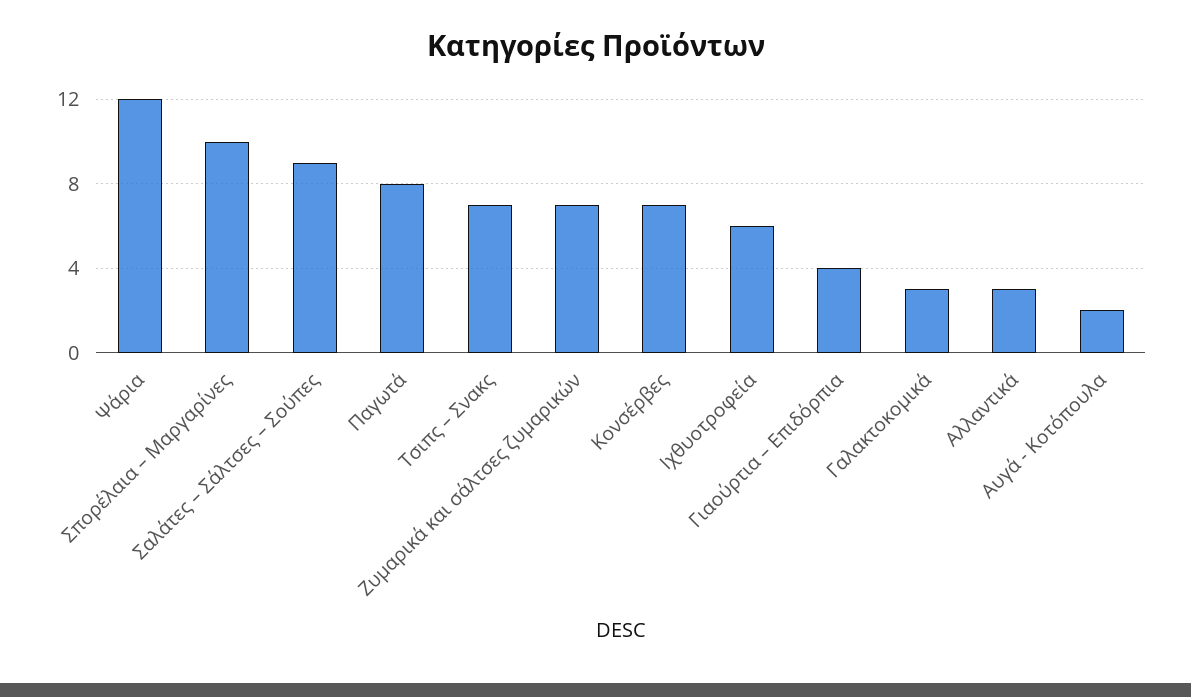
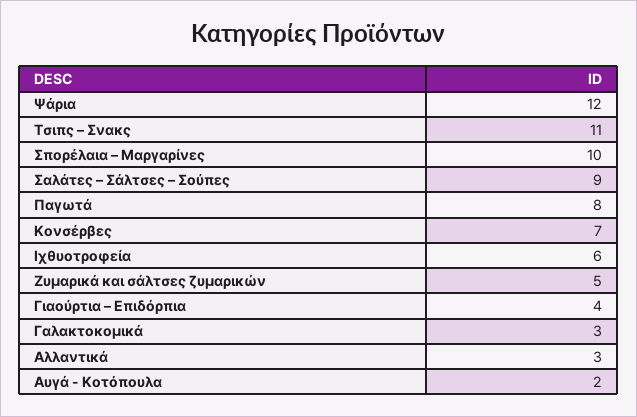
Τσιπς – Σνακς: 7 -> 11
Ζυμαρικά και σάλτσες ζυμαρικών: 7 -> 5

